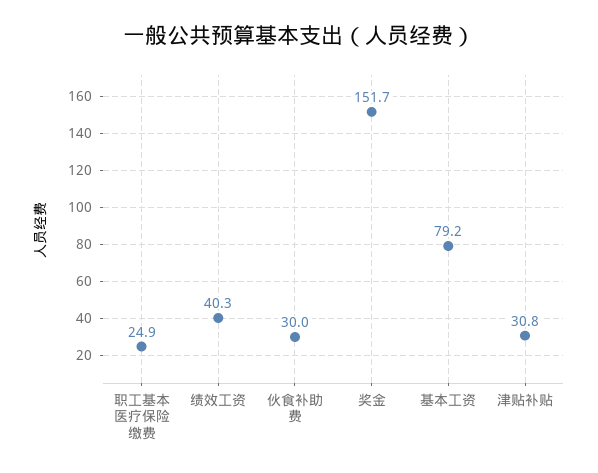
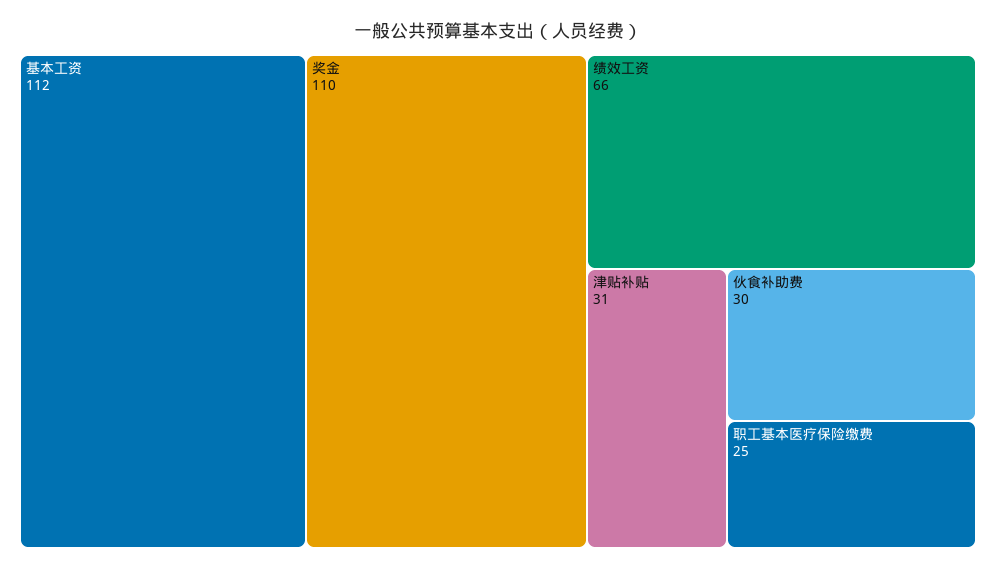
绩效工资: 40.3 -> 66
奖金: 151.7 -> 110
基本工资: 79.2 -> 112

